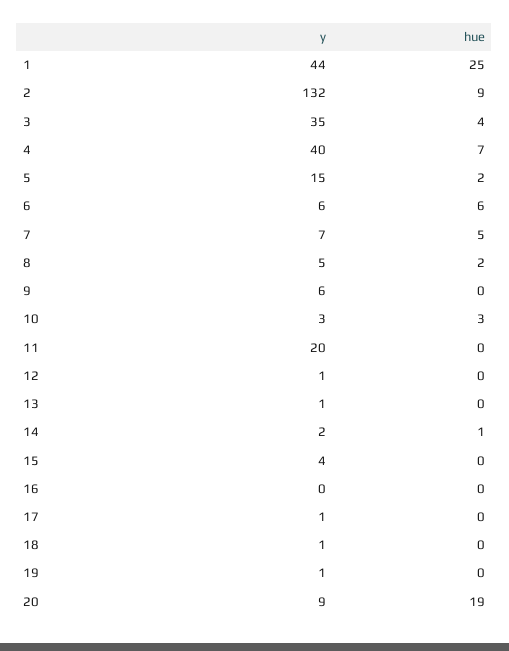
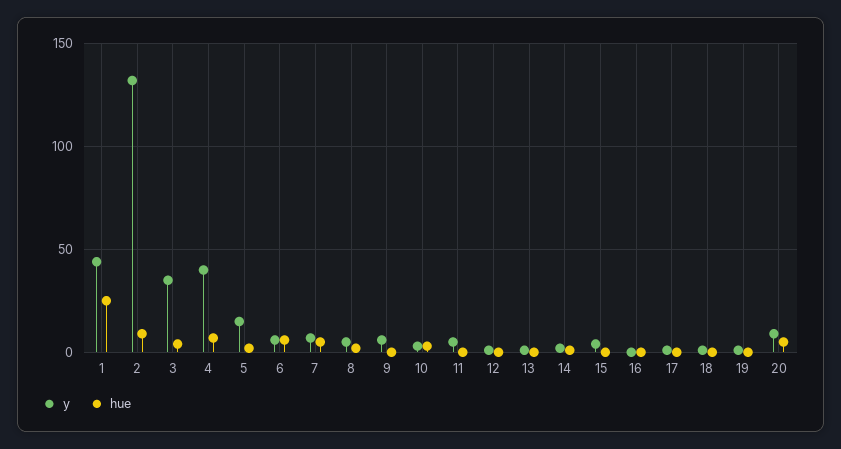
y, 11: 20 -> 5
hue, 20: 19 -> 5

